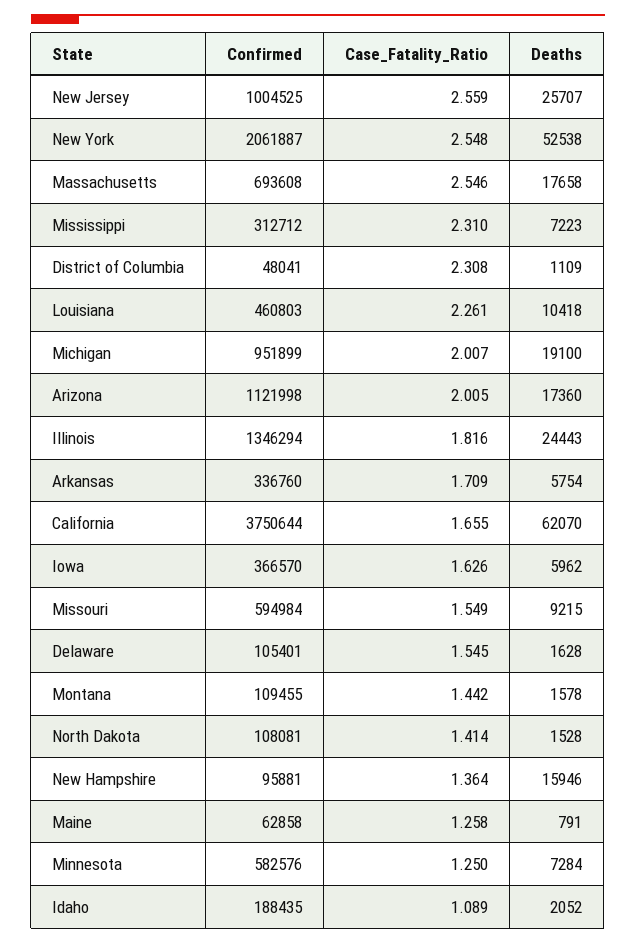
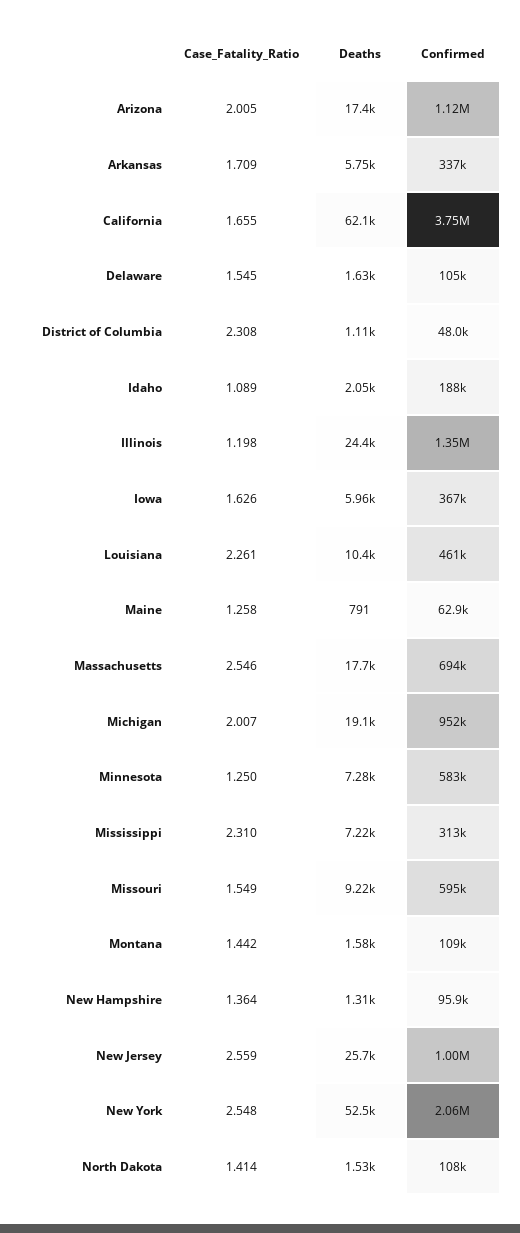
Case_Fatality_Ratio, Illinois: 1.816 -> 1.198
Deaths, New Hampshire: 15946 -> 1310

